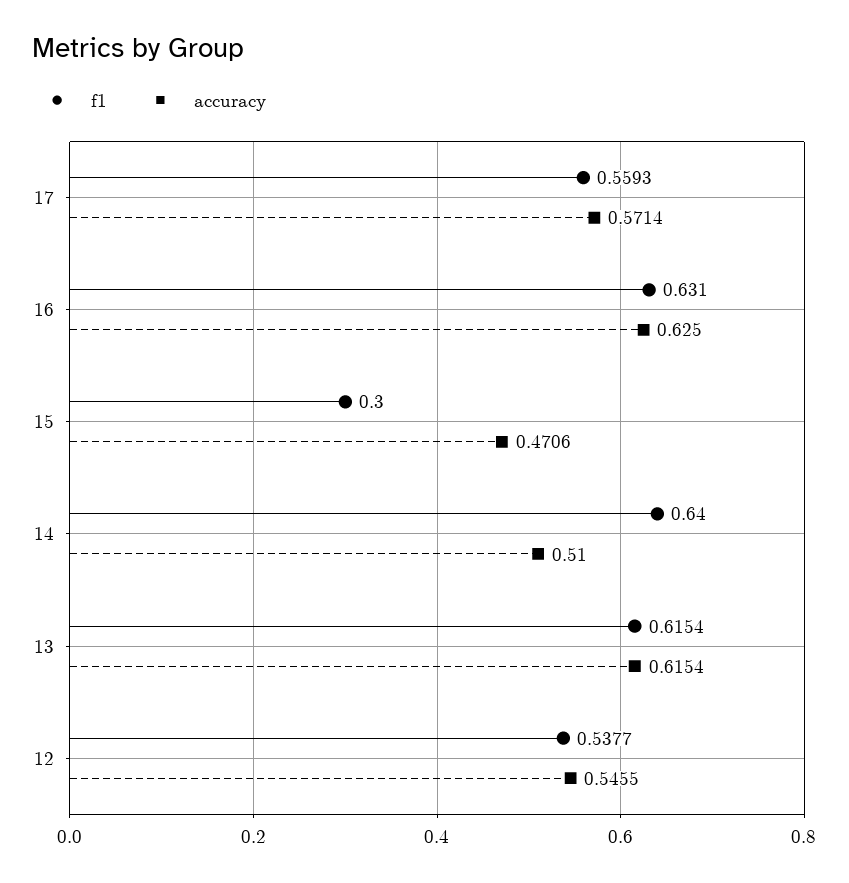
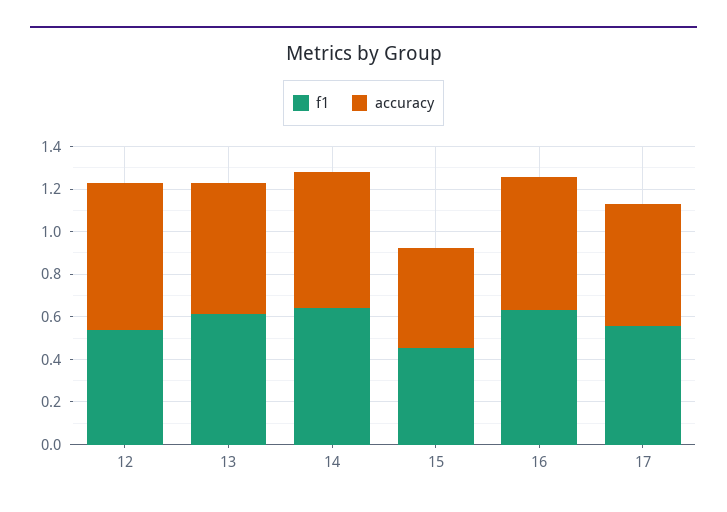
f1, 15: 0.3 -> 0.45
accuracy, 14: 0.51 -> 0.65
accuracy, 12: 0.5455 -> 0.7

